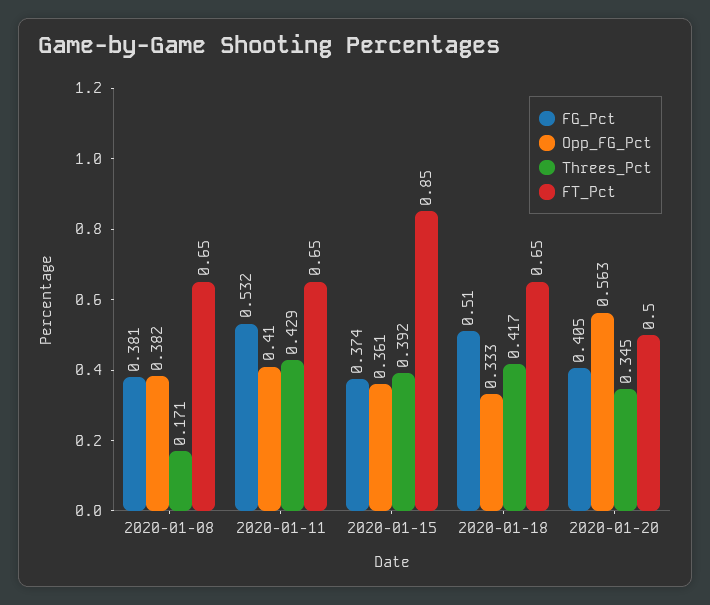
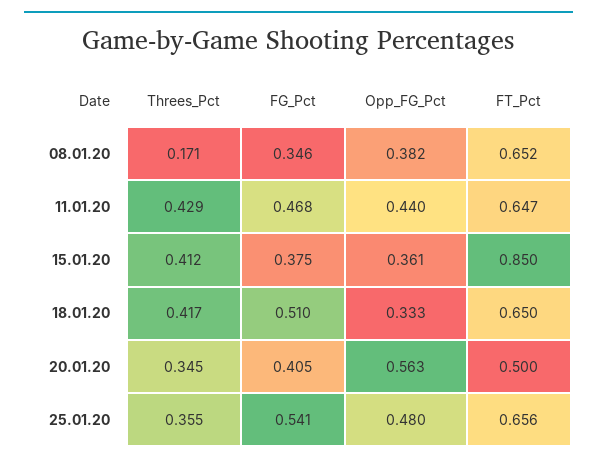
FG_Pct, 2020-01-08: 0.381 -> 0.346
FG_Pct, 2020-01-11: 0.532 -> 0.468
Opp_FG_Pct, 2020-01-11: 0.41 -> 0.44
FG_Pct, 2020-01-15: 0.374 -> 0.375
Threes_Pct, 2020-01-15: 0.392 -> 0.412
Threes_Pct, 25.01.20: none -> 0.355
FG_Pct, 25.01.20: none -> 0.541
Opp_FG_Pct, 25.01.20: none -> 0.48
FT_Pct, 25.01.20: none -> 0.656

